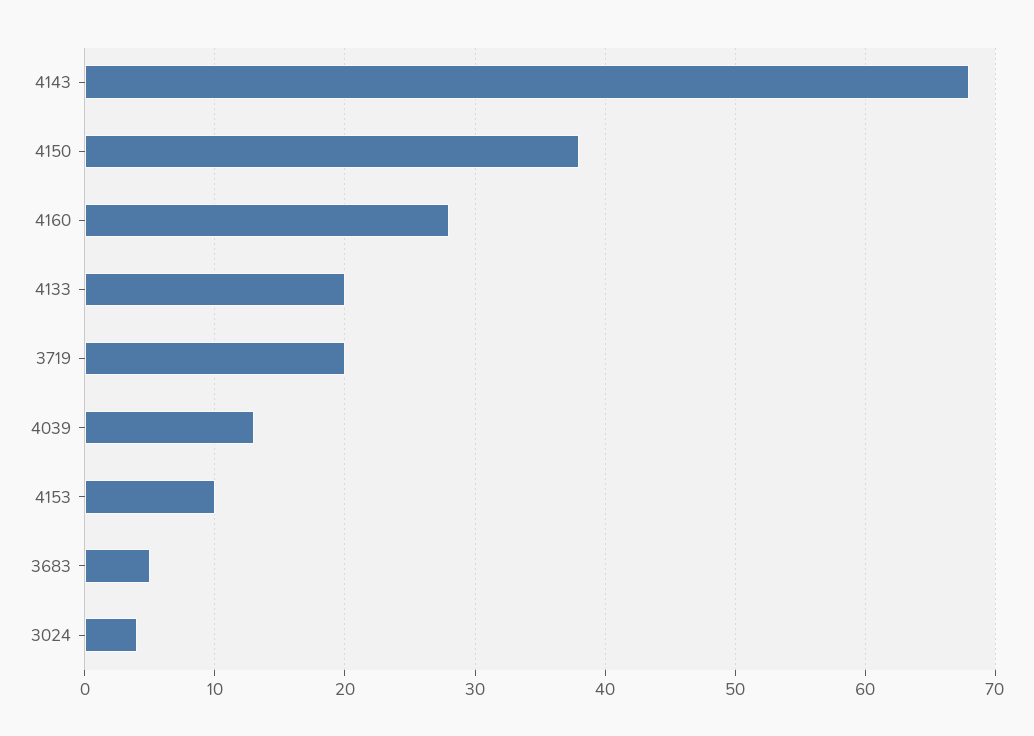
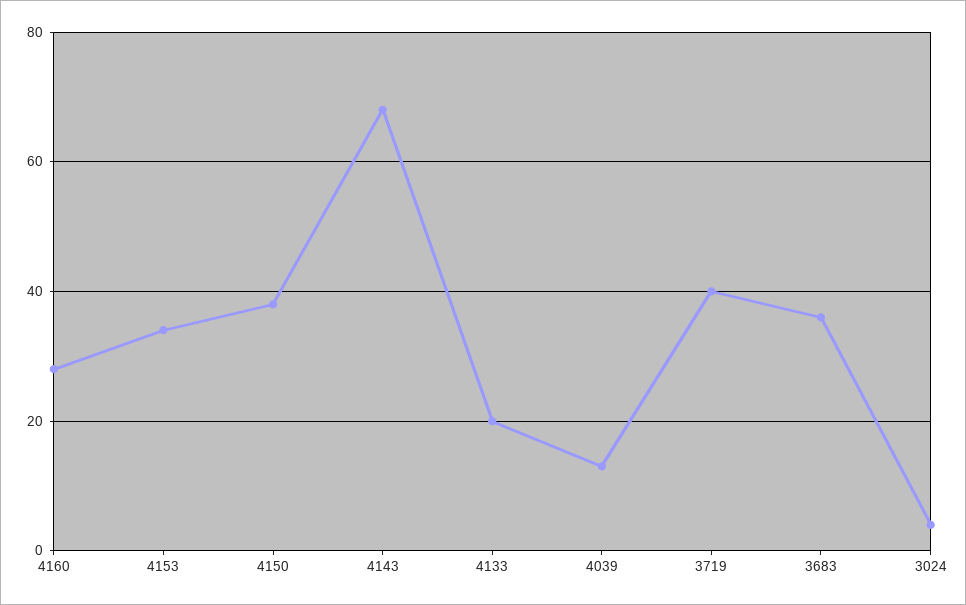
3719: 20 -> 40
4153: 10 -> 35
3683: 5 -> 35

